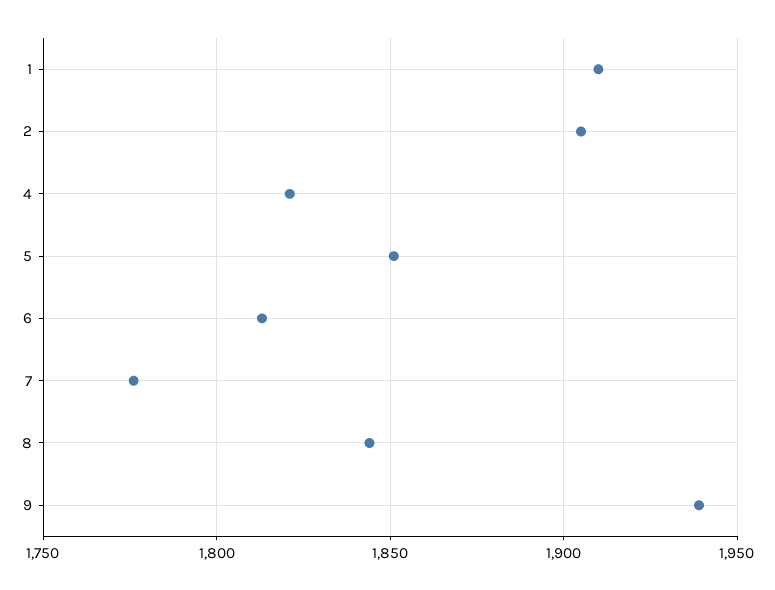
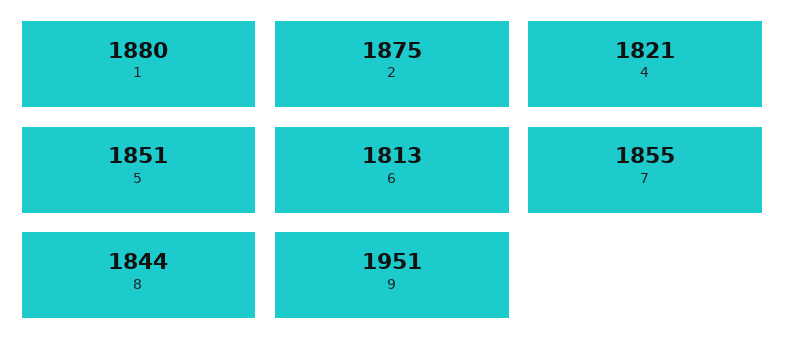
1: 1910 -> 1880
2: 1905 -> 1875
7: 1775 -> 1855
9: 1940 -> 1951

